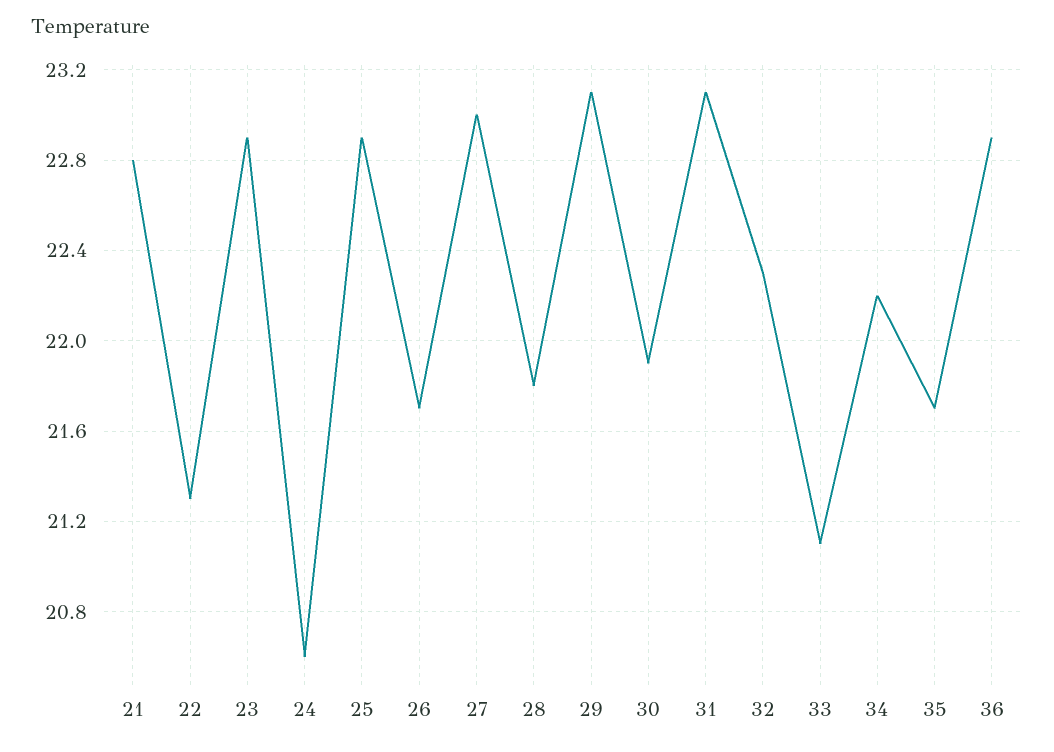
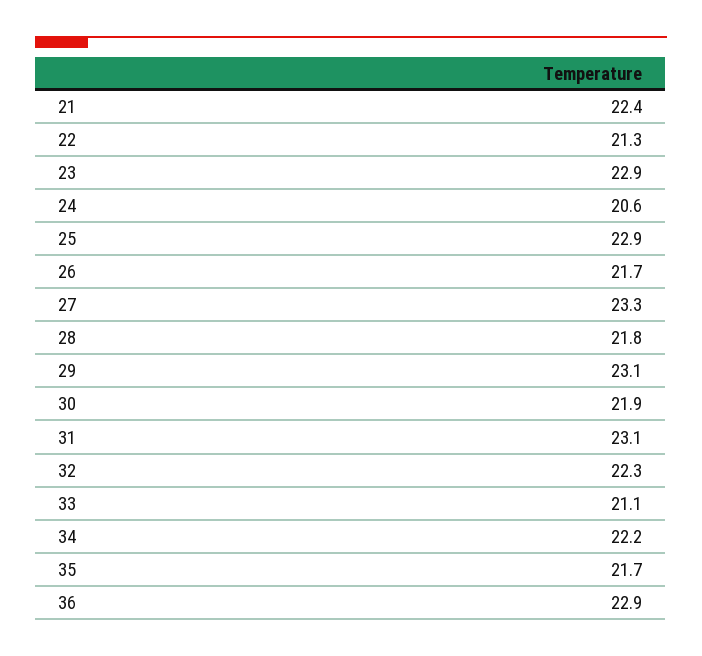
21: 22.8 -> 22.4
27: 23 -> 23.3

